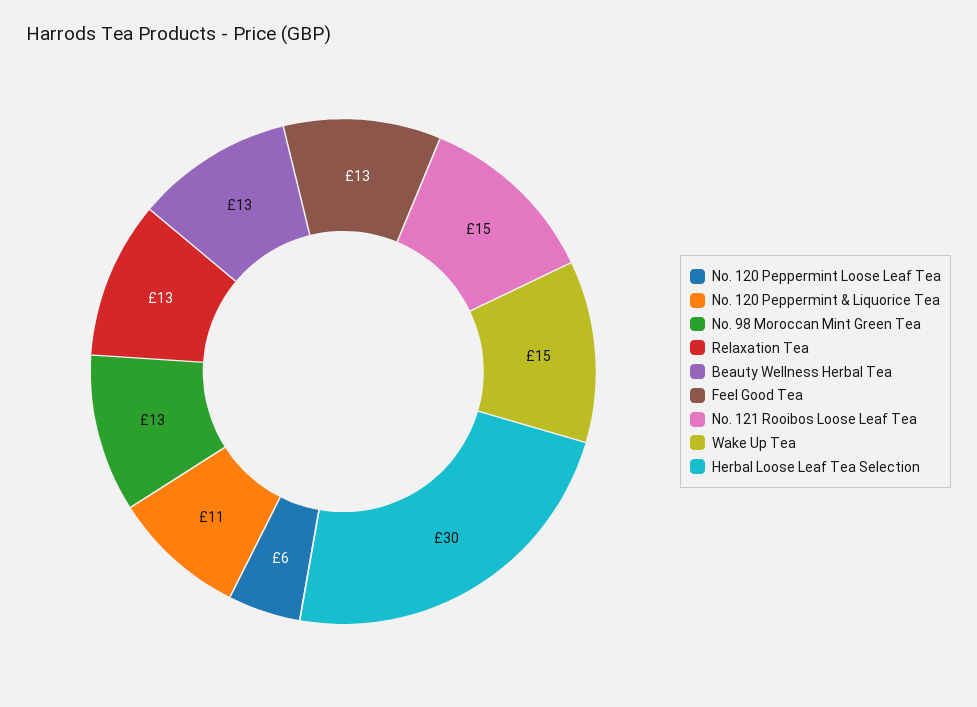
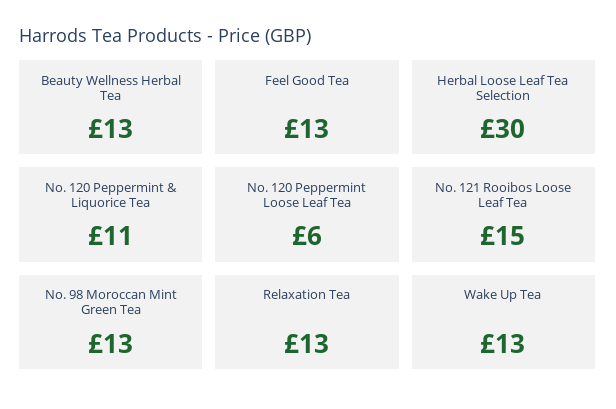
Wake Up Tea: 15 -> 13

